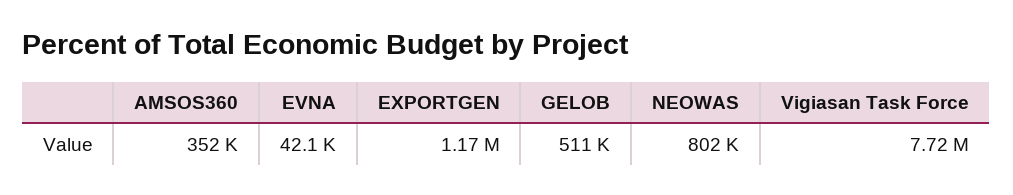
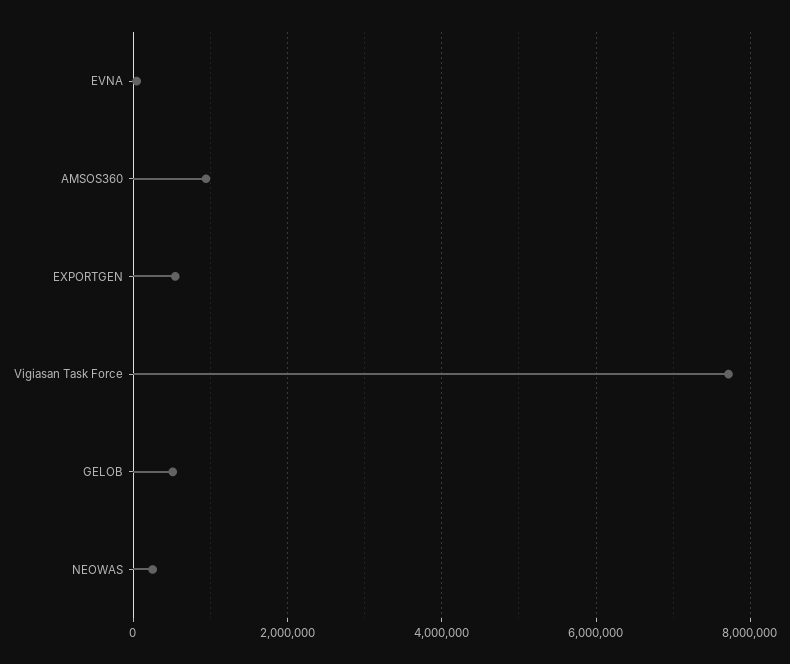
AMSOS360: 352000 -> 1000000
EXPORTGEN: 1170000 -> 600000
NEOWAS: 802000 -> 200000

